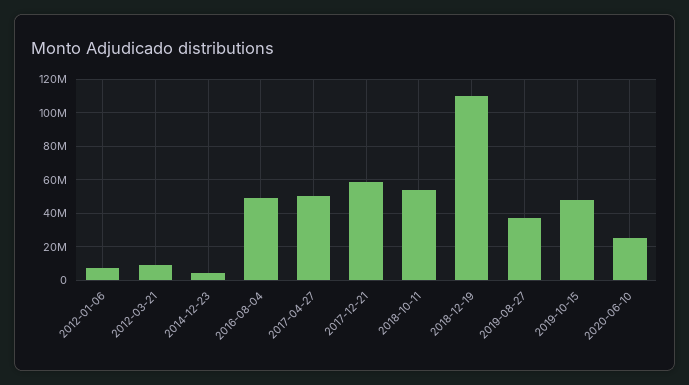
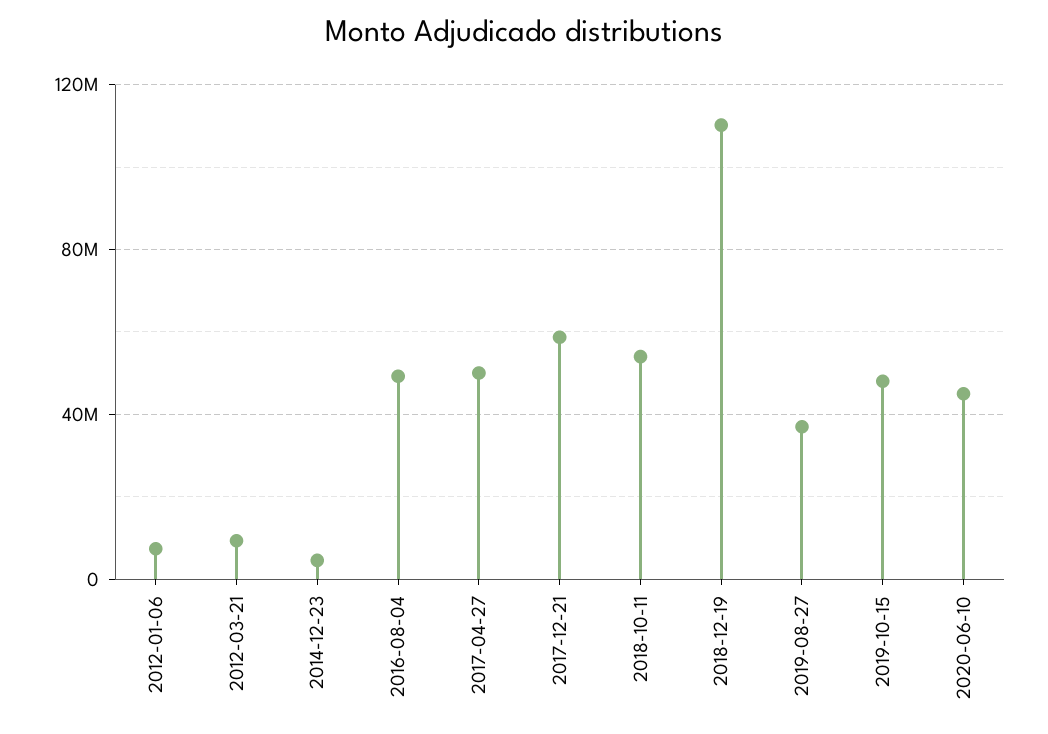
2020-06-10: 25000000 -> 45000000

